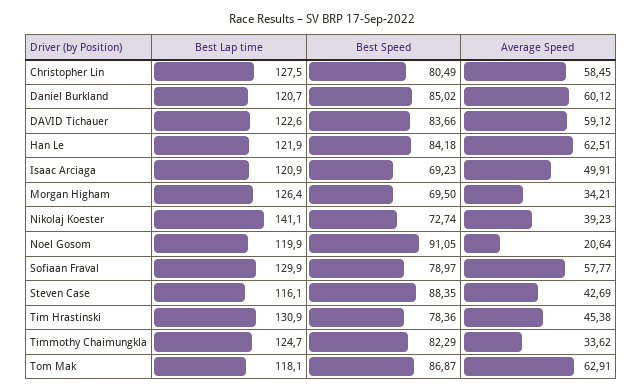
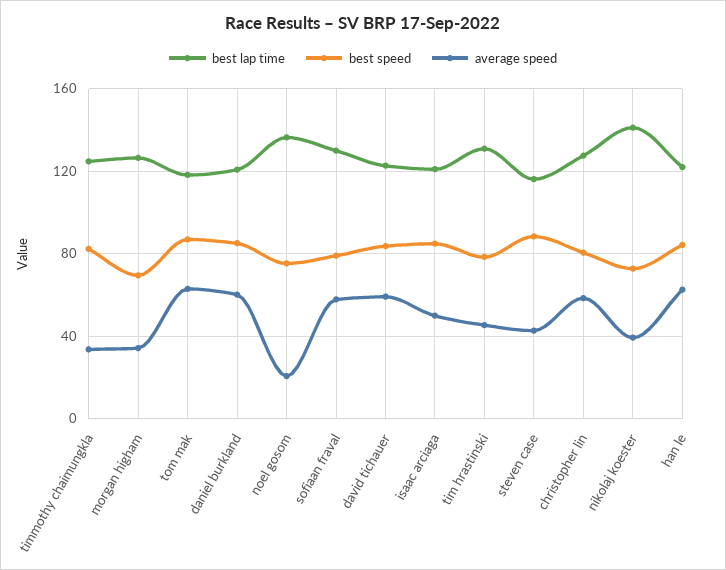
Best Speed, Isaac Arciaga: 69.23 -> 85
Best Lap time, Noel Gosom: 119.9 -> 135
Best Speed, Noel Gosom: 91.05 -> 75

